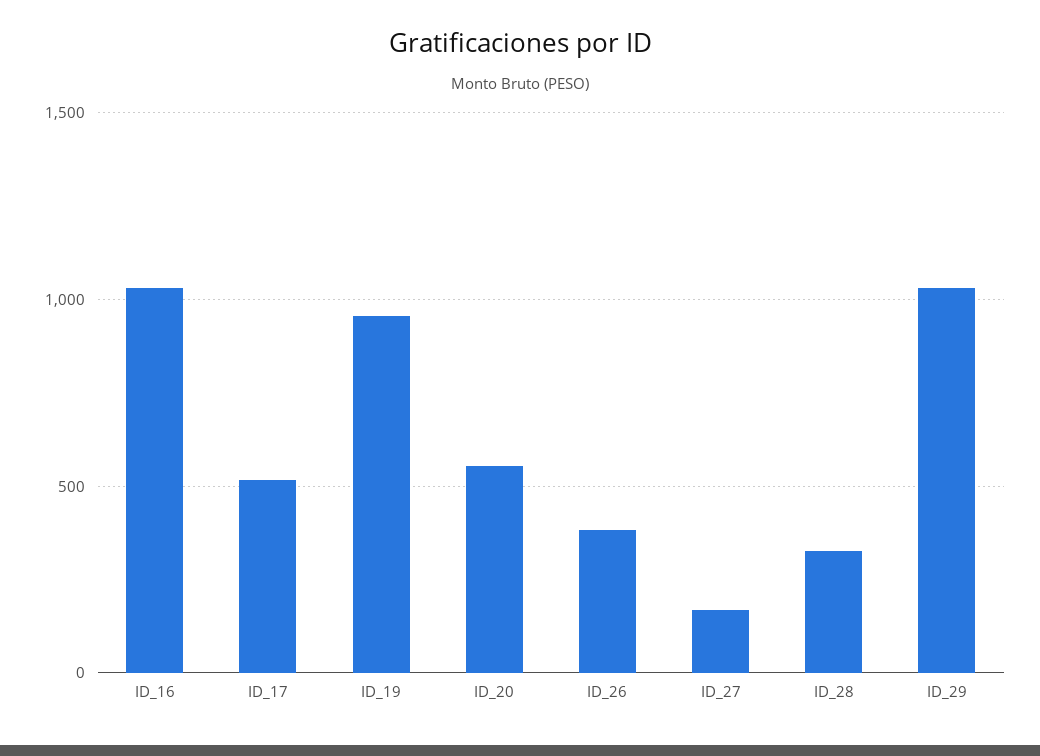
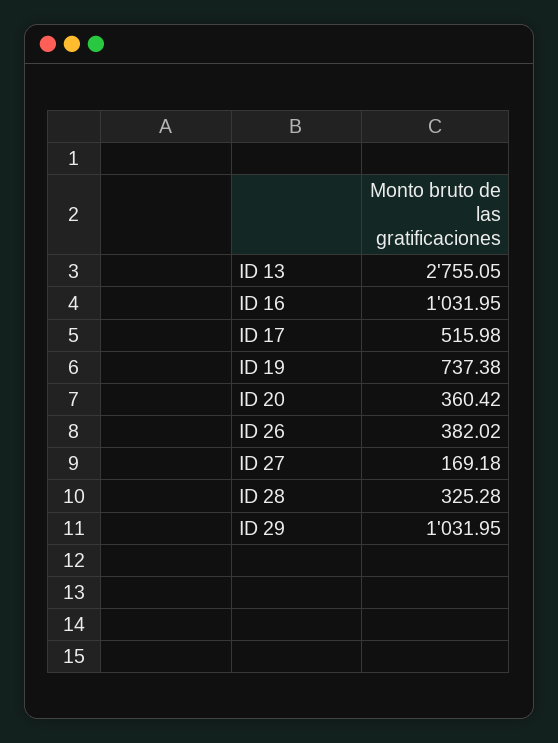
ID_19: 950 -> 737.38
ID_20: 550 -> 360.42
ID 13: none -> 2755.05

